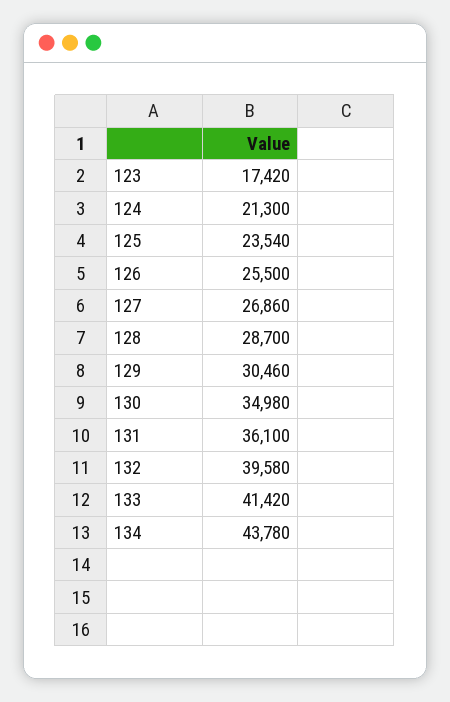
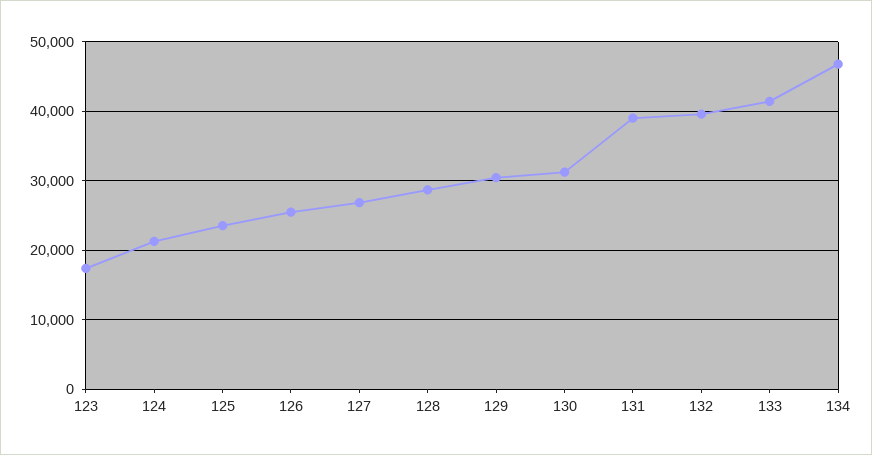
130: 34980 -> 31000
131: 36100 -> 39000
134: 43780 -> 47000

